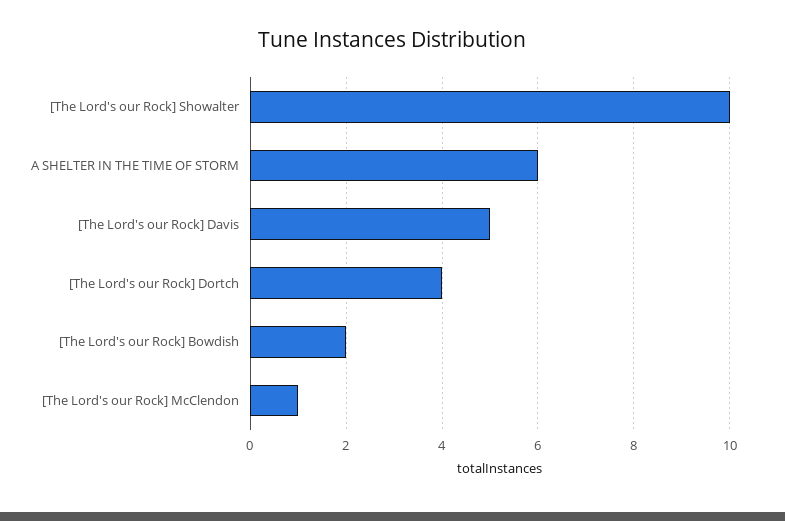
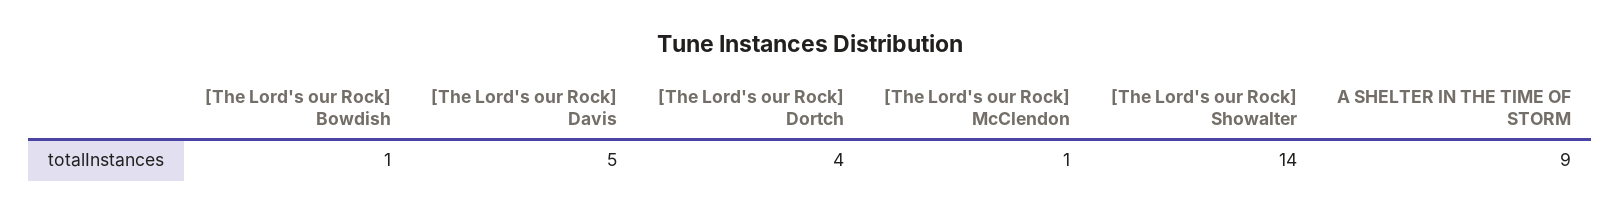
[The Lord's our Rock] Showalter: 10 -> 14
A SHELTER IN THE TIME OF STORM: 6 -> 9
[The Lord's our Rock] Bowdish: 2 -> 1

